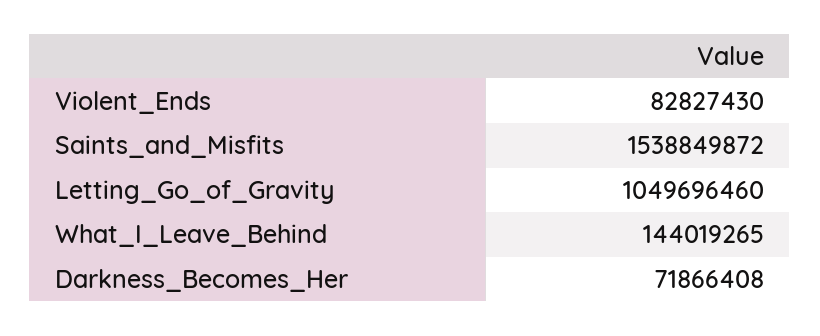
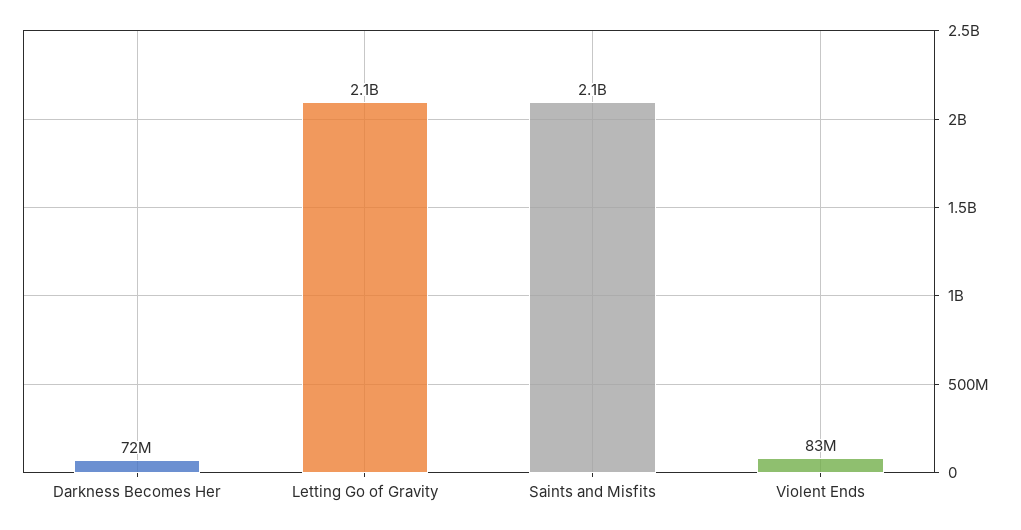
Saints_and_Misfits: 1538849872 -> 2100000000
Letting_Go_of_Gravity: 1049696460 -> 2100000000
What_I_Leave_Behind: 144019265 -> none

